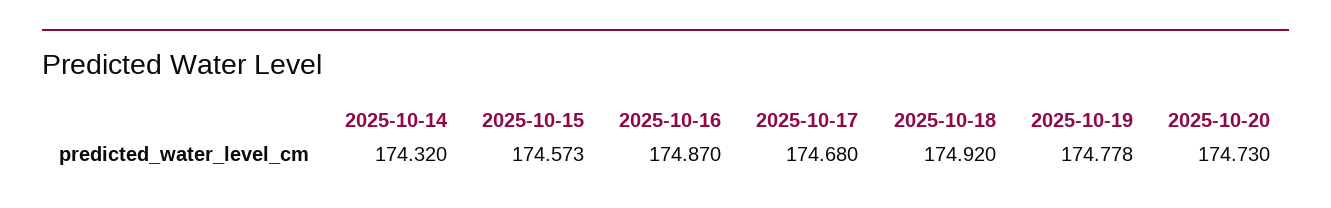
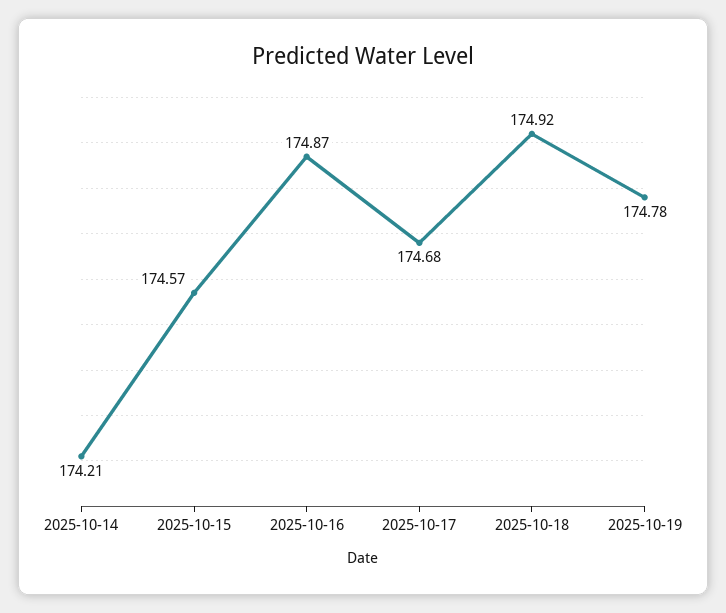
2025-10-14: 174.32 -> 174.21
2025-10-20: 174.73 -> none

